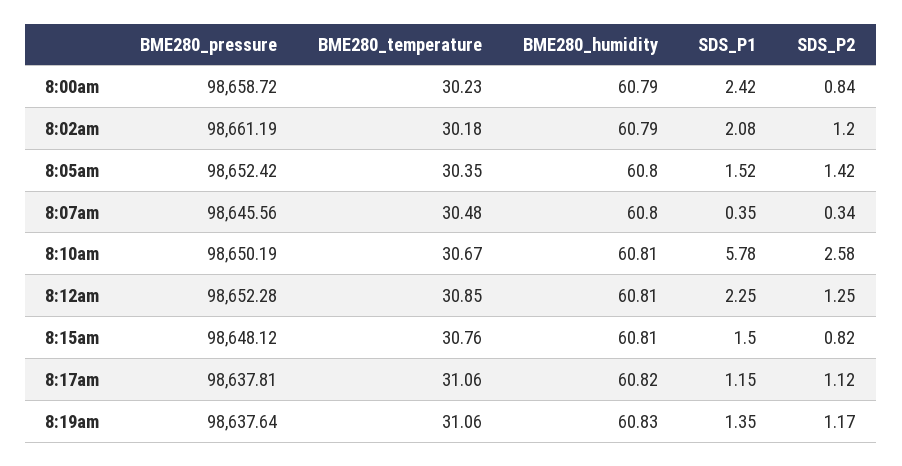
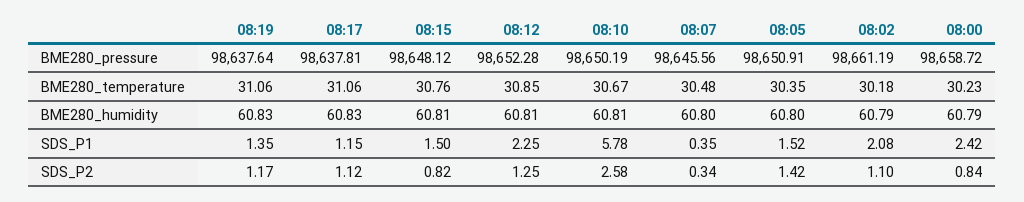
SDS_P2, 8:02am: 1.2 -> 1.1
BME280_pressure, 8:05am: 98652.42 -> 98650.91
BME280_humidity, 8:17am: 60.82 -> 60.83

